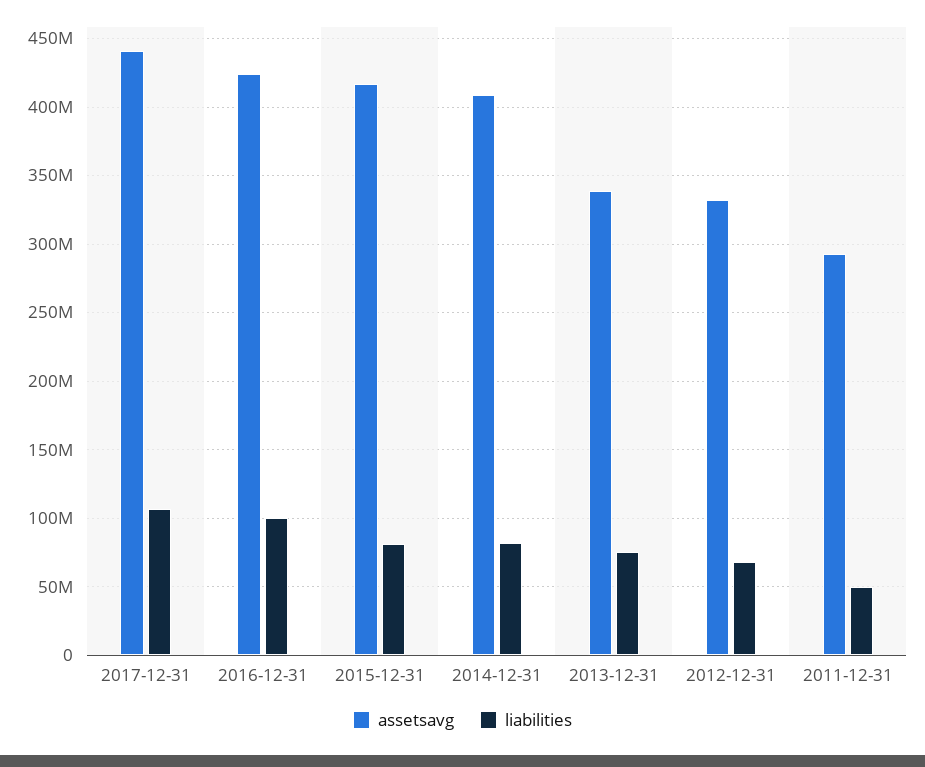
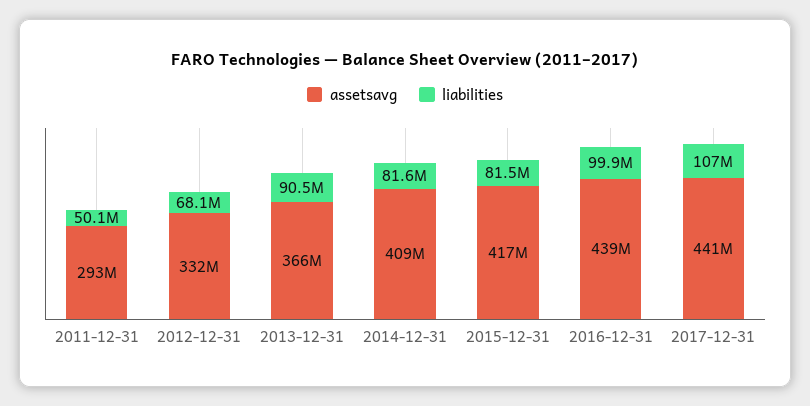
assetsavg, 2016-12-31: 425000000 -> 439000000
assetsavg, 2013-12-31: 340000000 -> 366000000
liabilities, 2013-12-31: 75000000 -> 90500000

